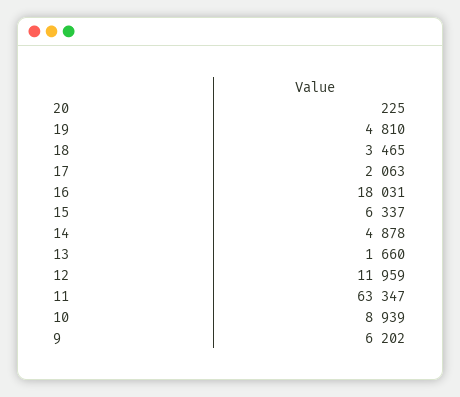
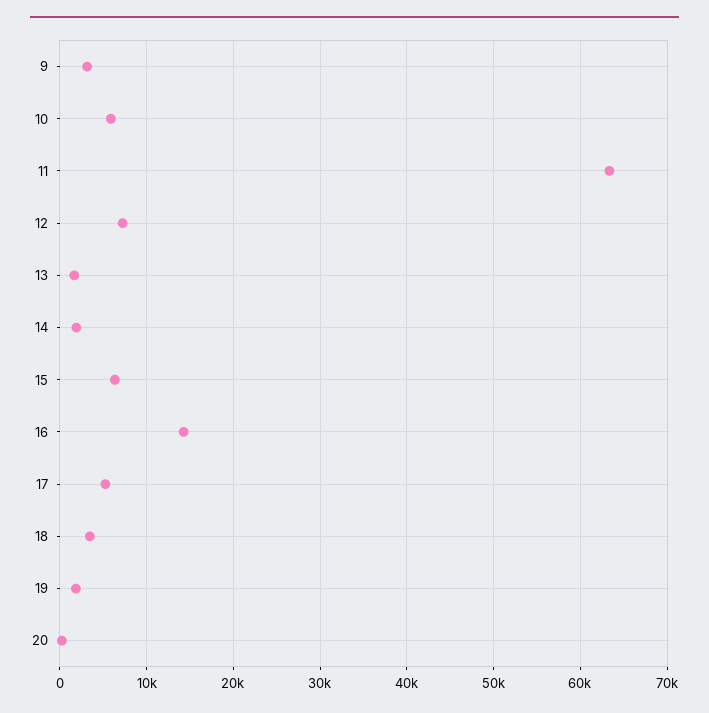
19: 4810 -> 2000
17: 2063 -> 5000
16: 18031 -> 14000
14: 4878 -> 2000
12: 11959 -> 7000
10: 8939 -> 6000
9: 6202 -> 3000

